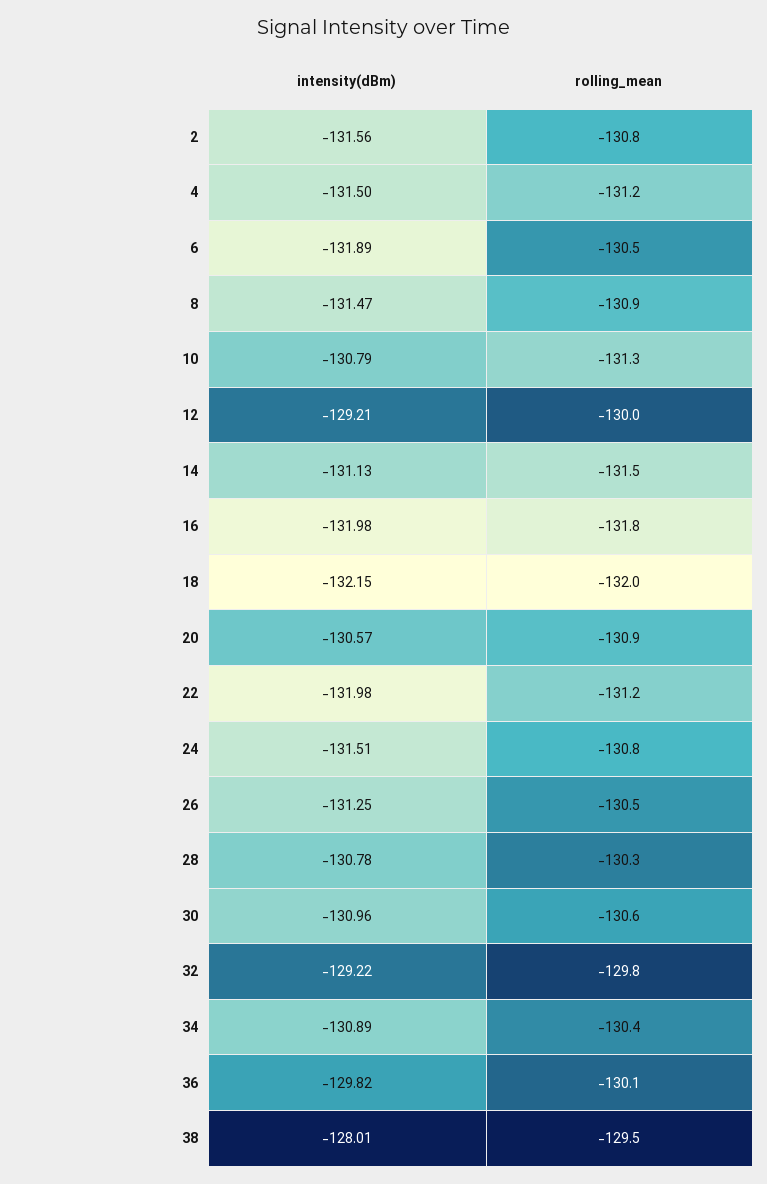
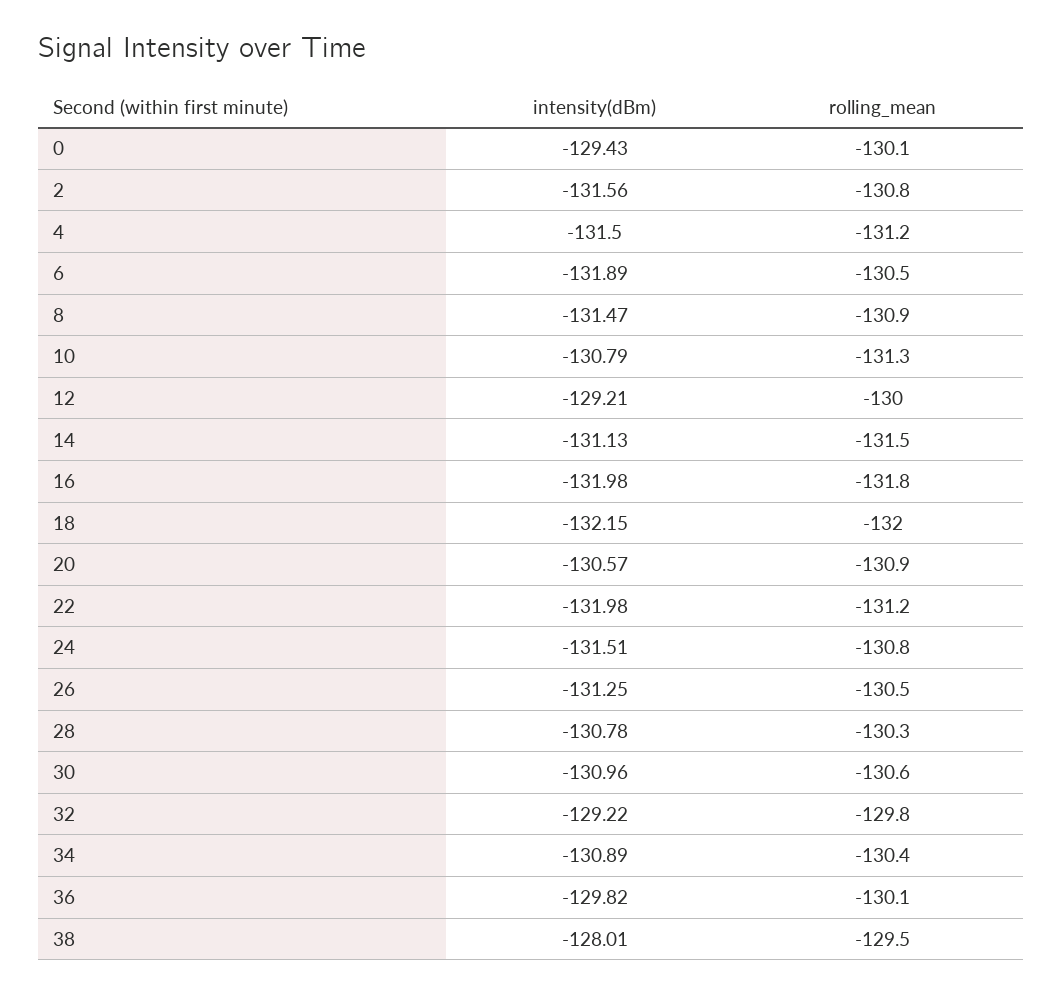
intensity(dBm), 0: none -> -129.43
rolling_mean, 0: none -> -130.1

